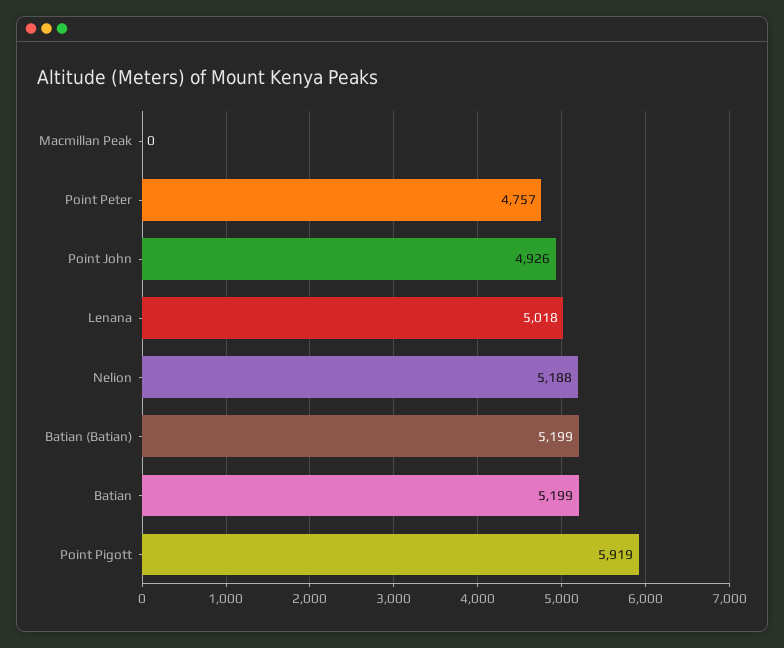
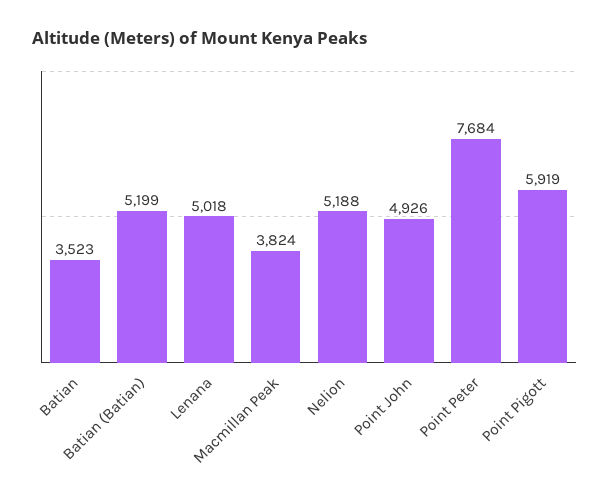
Macmillan Peak: 0 -> 3824
Point Peter: 4757 -> 7684
Batian: 5199 -> 3523

